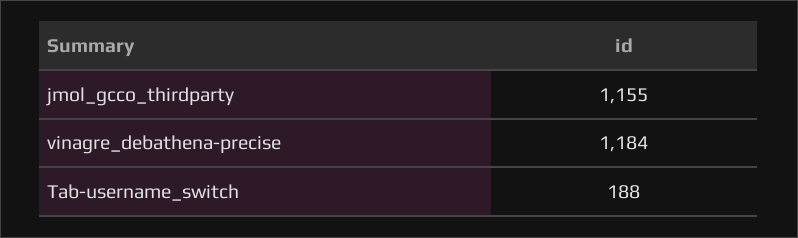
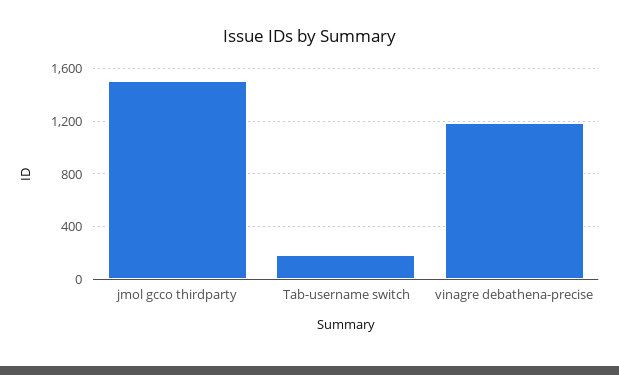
jmol_gcco_thirdparty: 1155 -> 1500

